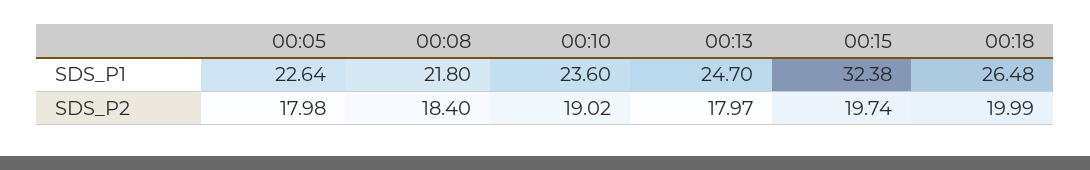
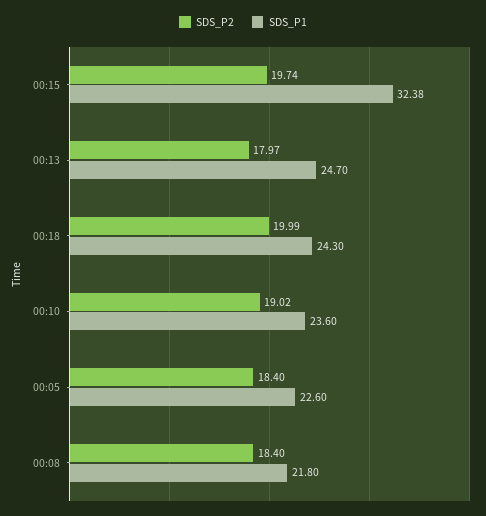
SDS_P1, 00:05: 22.64 -> 22.6
SDS_P1, 00:18: 26.48 -> 24.3
SDS_P2, 00:05: 17.98 -> 18.4

